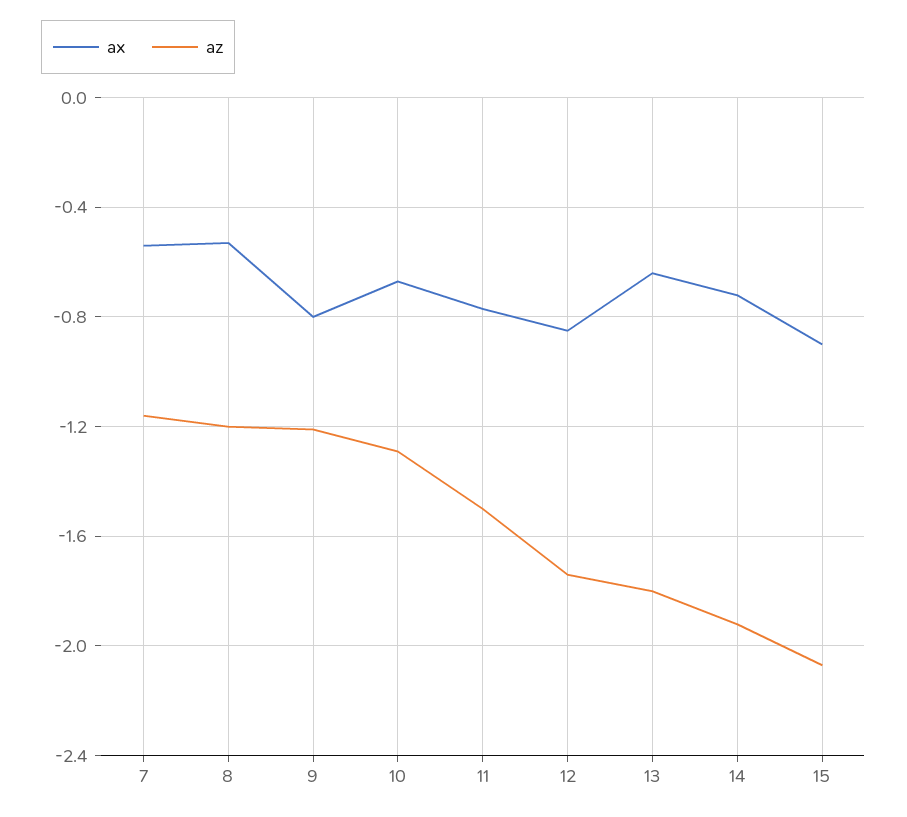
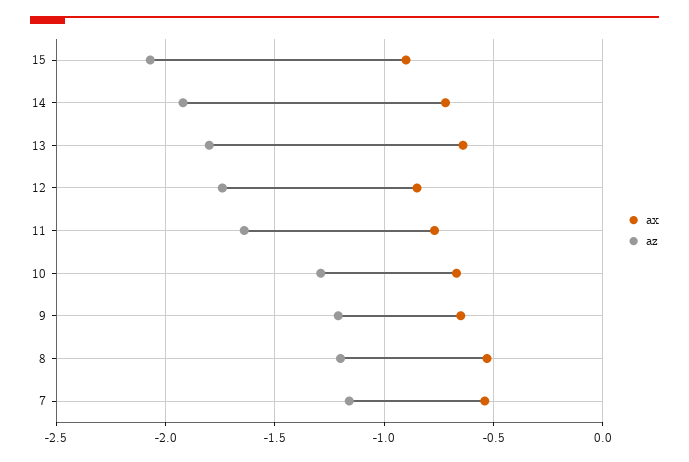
ax, 9: -0.8 -> -0.65
az, 11: -1.5 -> -1.65

